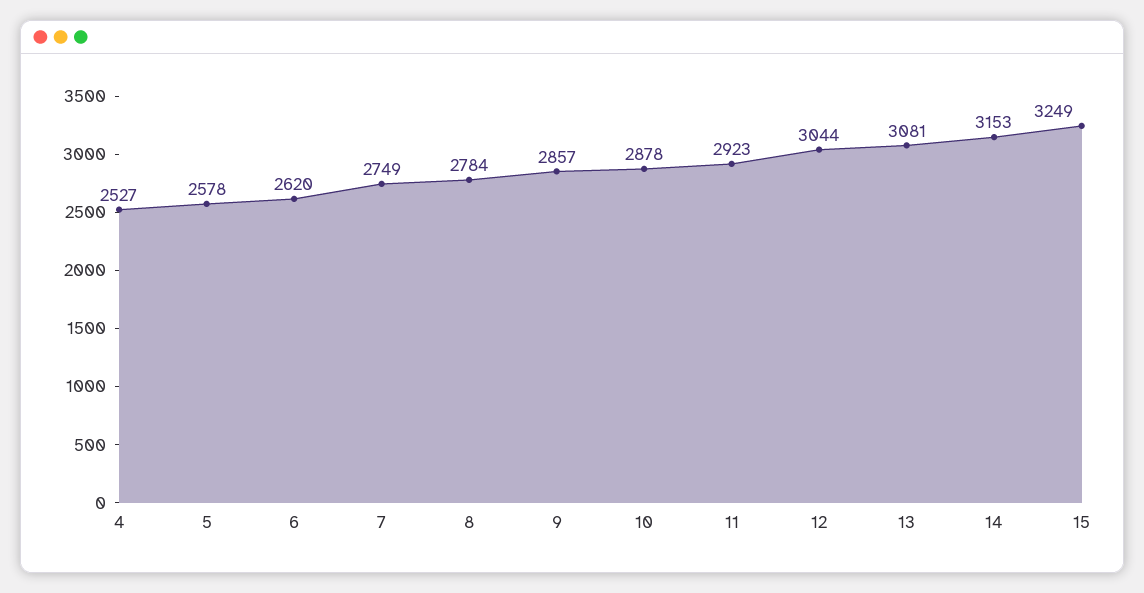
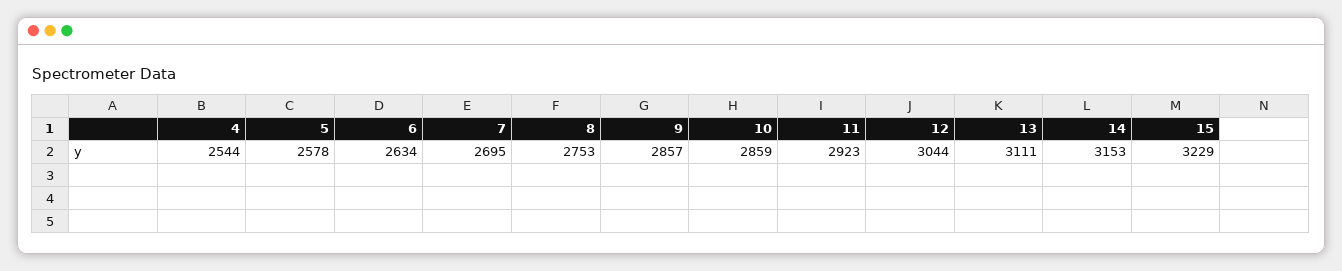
4: 2527 -> 2544
6: 2620 -> 2634
7: 2749 -> 2695
8: 2784 -> 2753
10: 2878 -> 2859
13: 3081 -> 3111
15: 3249 -> 3229

